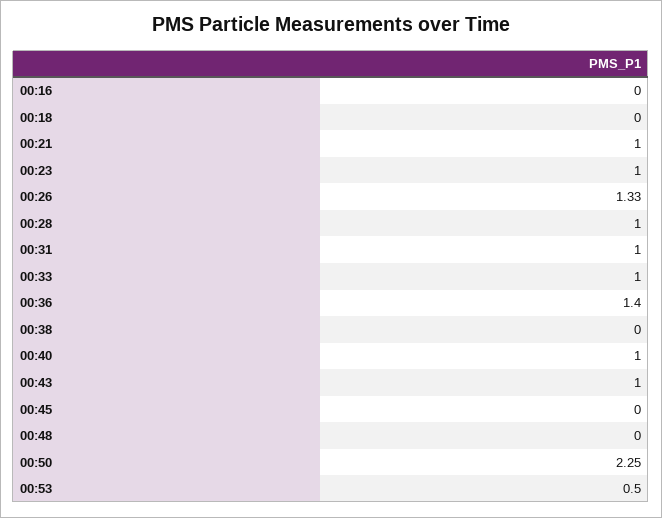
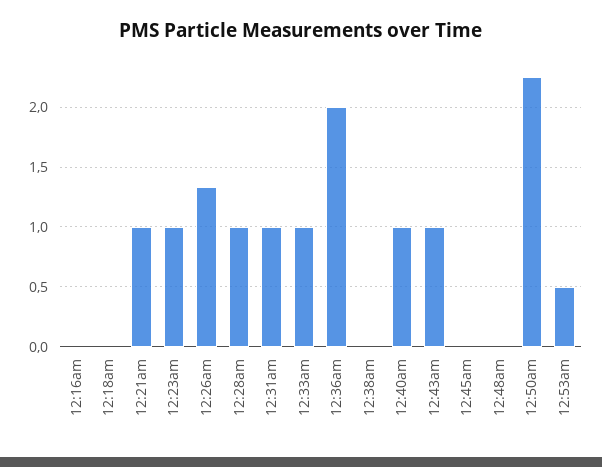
00:36: 1.4 -> 2

